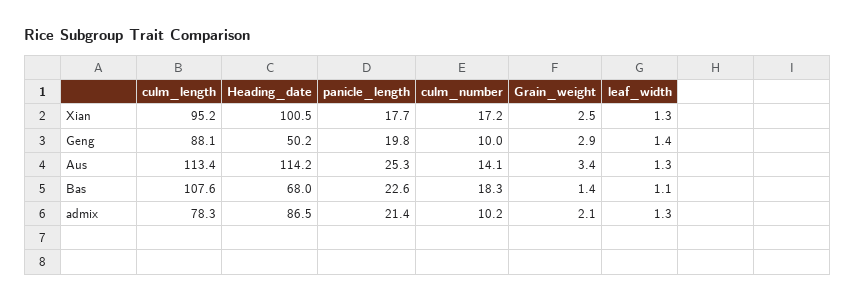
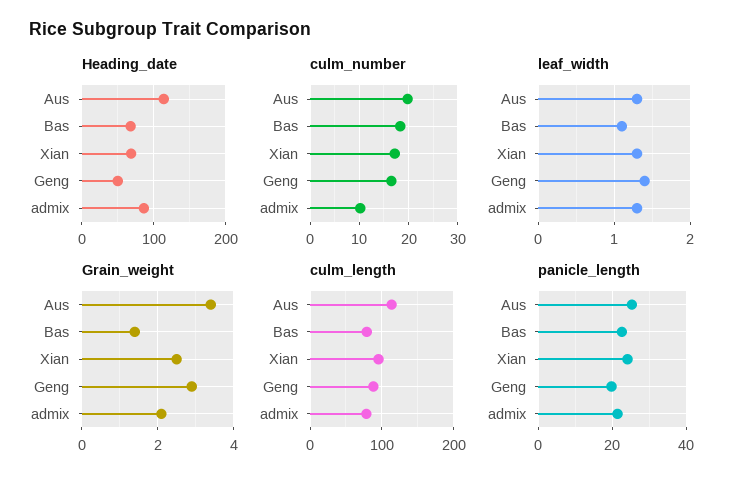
Heading_date, Xian: 100.5 -> 70
panicle_length, Xian: 17.7 -> 24
culm_number, Geng: 10 -> 16
culm_number, Aus: 14.1 -> 20
culm_length, Bas: 107.6 -> 80

